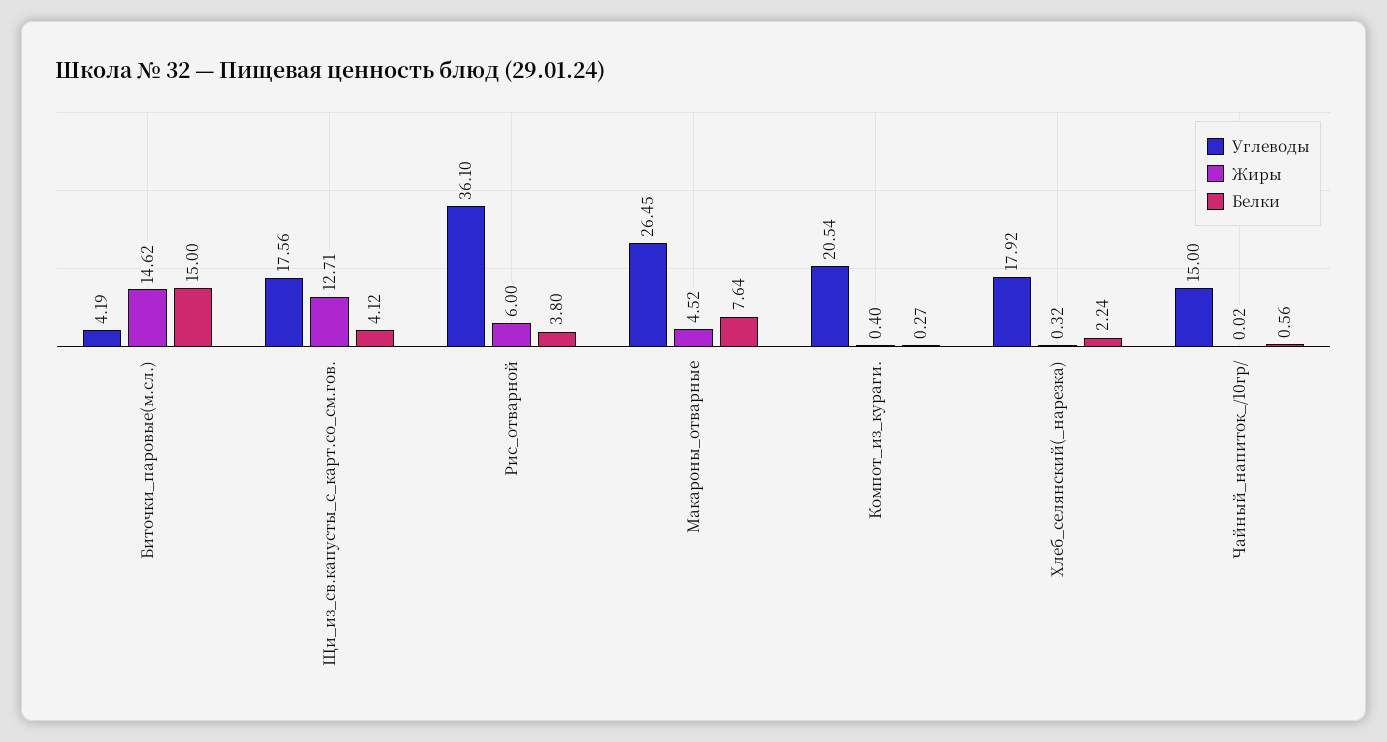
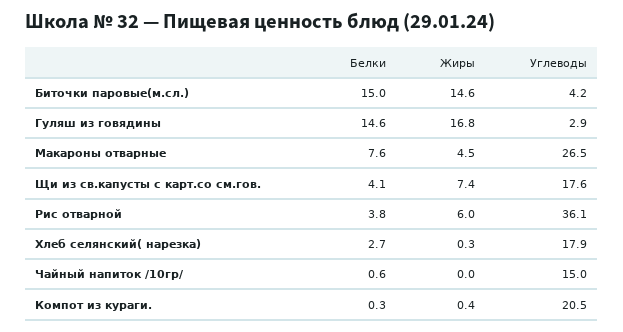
Жиры, Щи_из_св.капусты_с_карт.со_см.гов.: 12.71 -> 7.4
Белки, Хлеб_селянский(_нарезка): 2.24 -> 2.7
Белки, Гуляш из говядины: none -> 14.6
Жиры, Гуляш из говядины: none -> 16.8
Углеводы, Гуляш из говядины: none -> 2.9

